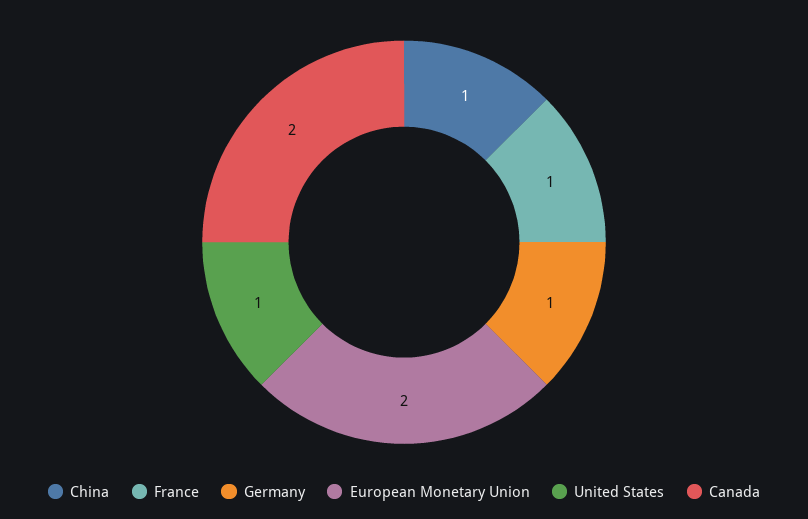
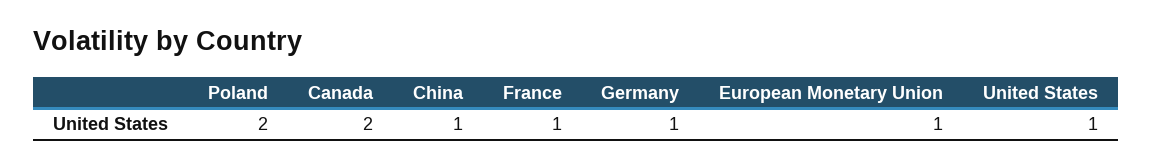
European Monetary Union: 2 -> 1
Poland: none -> 2

